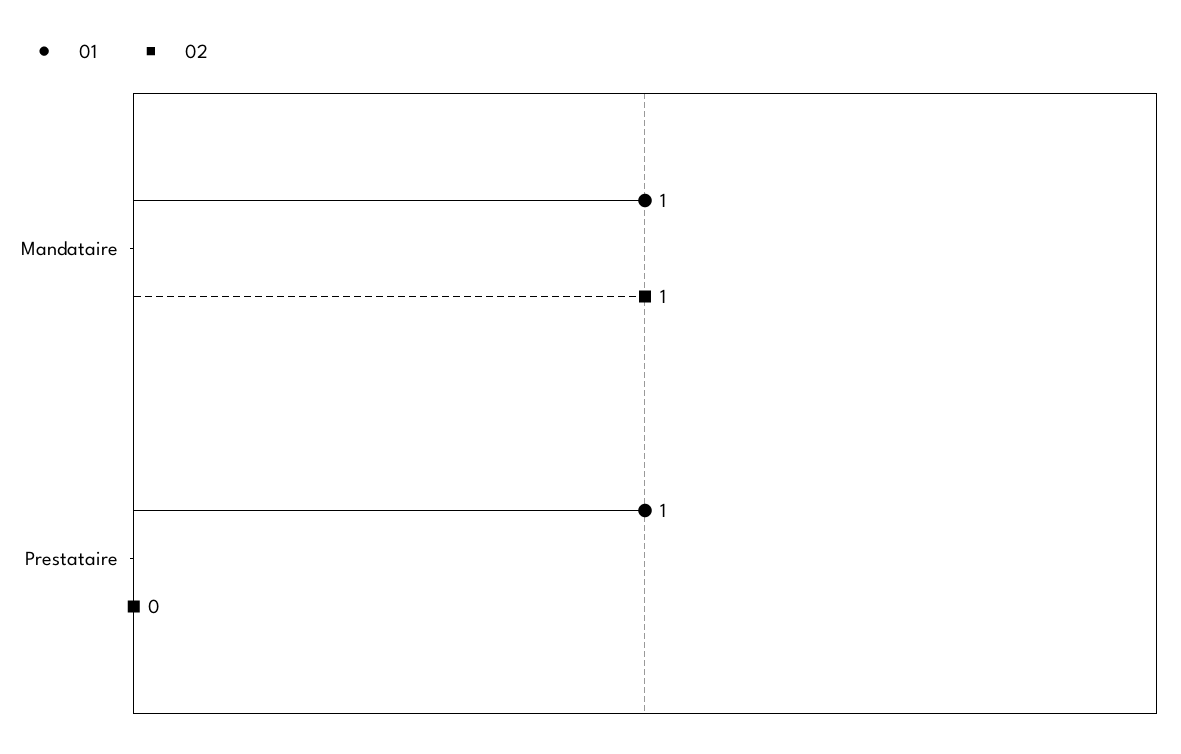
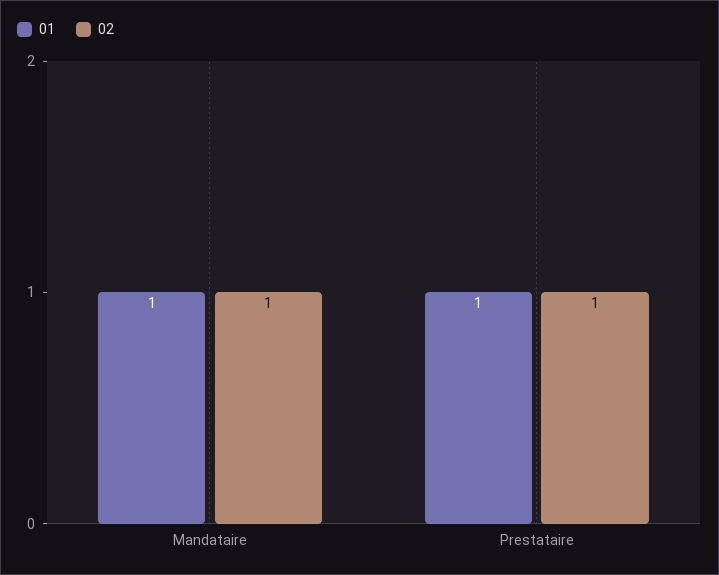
02, Prestataire: 0 -> 1

